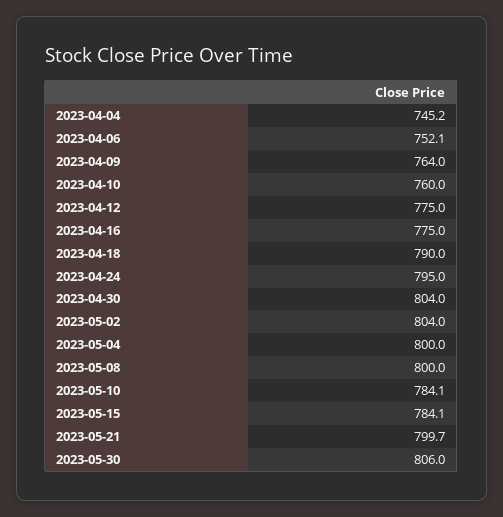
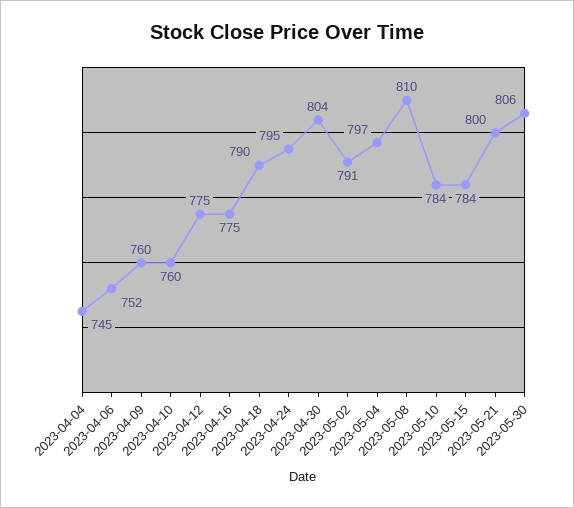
2023-04-09: 764 -> 760
2023-05-02: 804 -> 791
2023-05-04: 800 -> 797
2023-05-08: 800 -> 810

